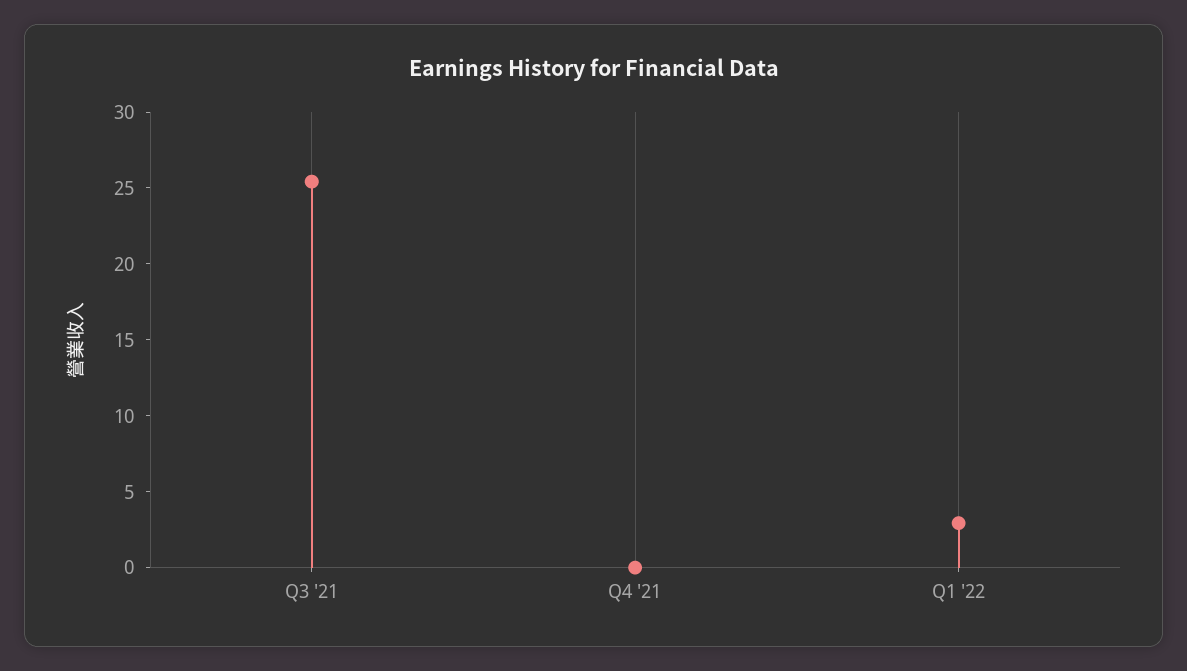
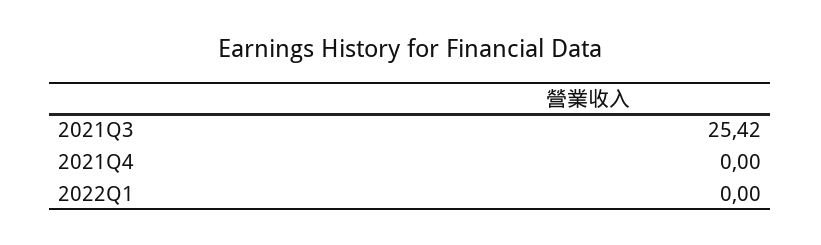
Q1 '22: 3 -> 0

